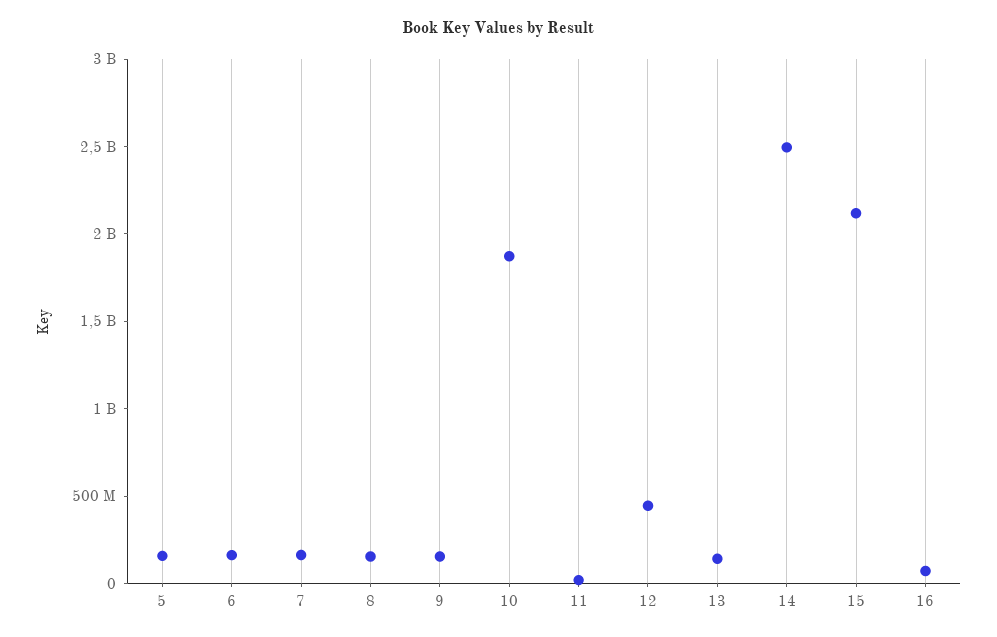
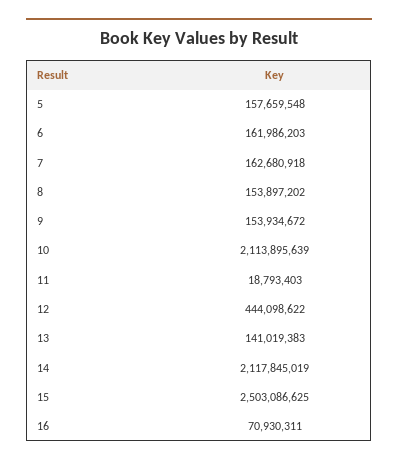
10: 1900000000 -> 2113895639
14: 2500000000 -> 2117845019
15: 2100000000 -> 2503086625

